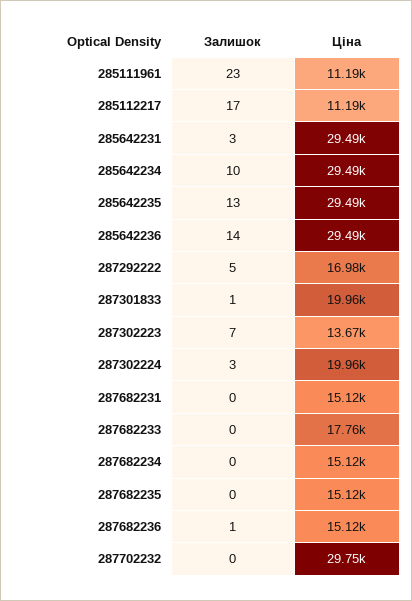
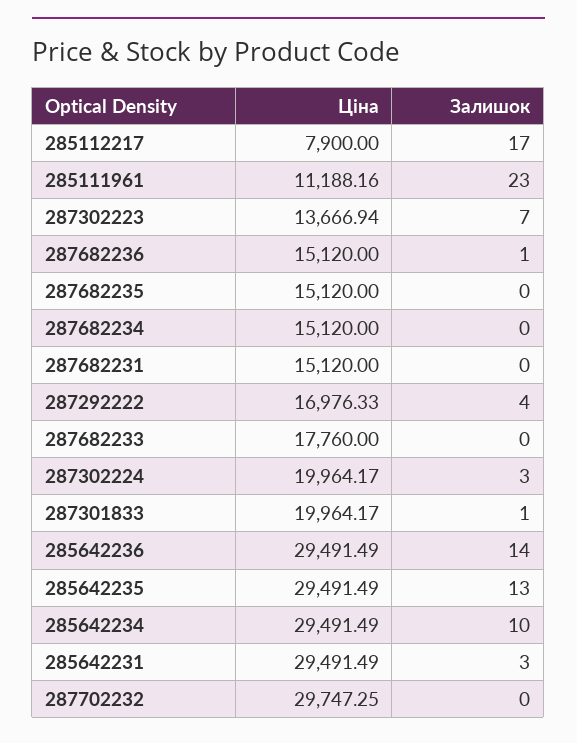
Ціна, 285112217: 11190 -> 7900
Залишок, 287292222: 5 -> 4

